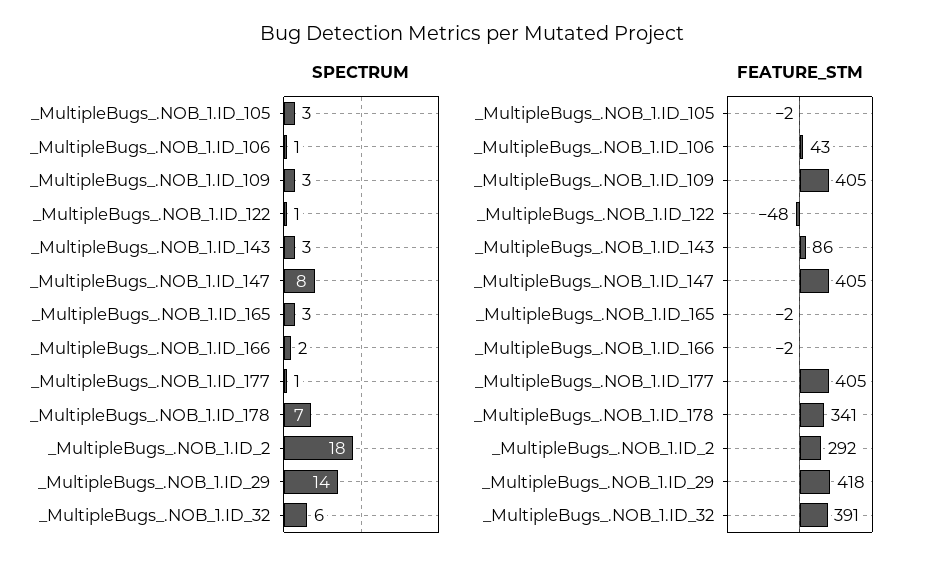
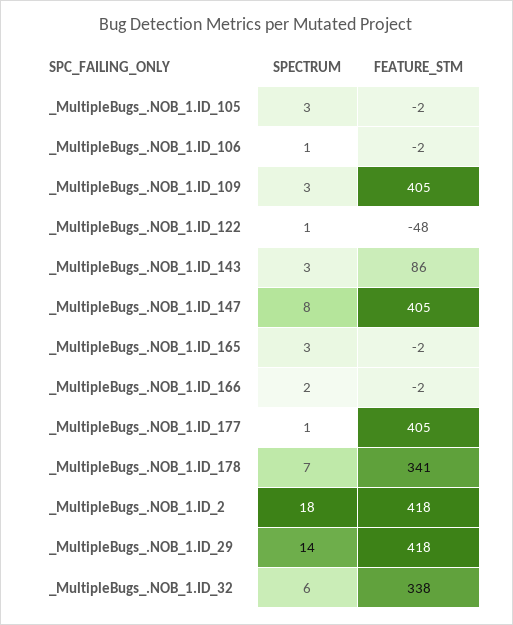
FEATURE_STM, _MultipleBugs_.NOB_1.ID_106: 43 -> -2
FEATURE_STM, _MultipleBugs_.NOB_1.ID_2: 292 -> 418
FEATURE_STM, _MultipleBugs_.NOB_1.ID_32: 391 -> 338

